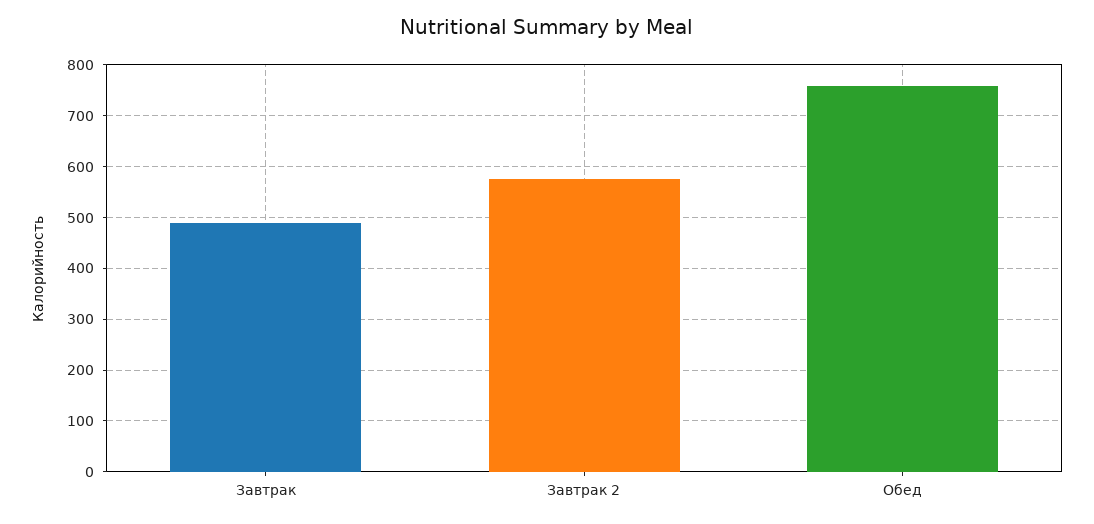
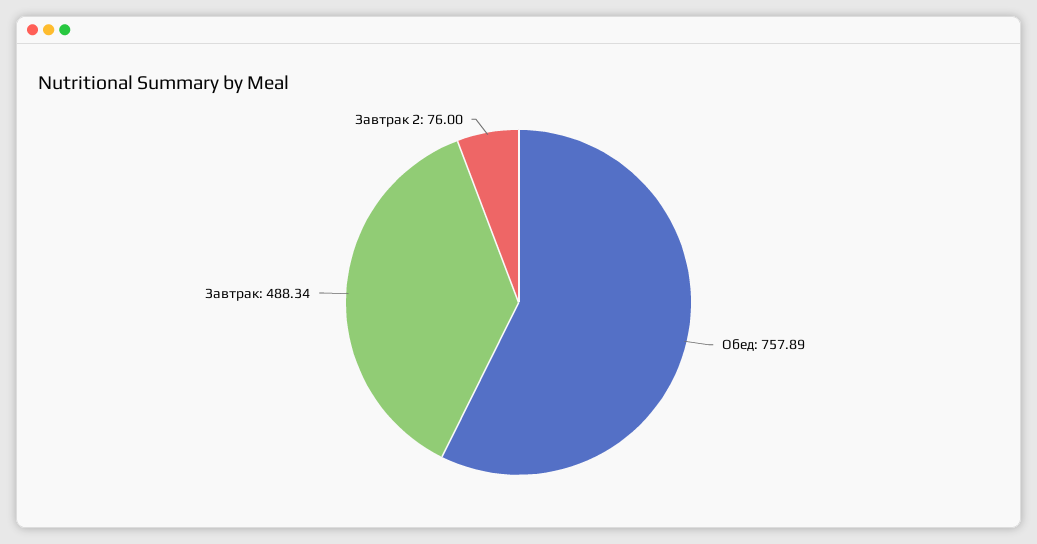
Завтрак 2: 580 -> 76

